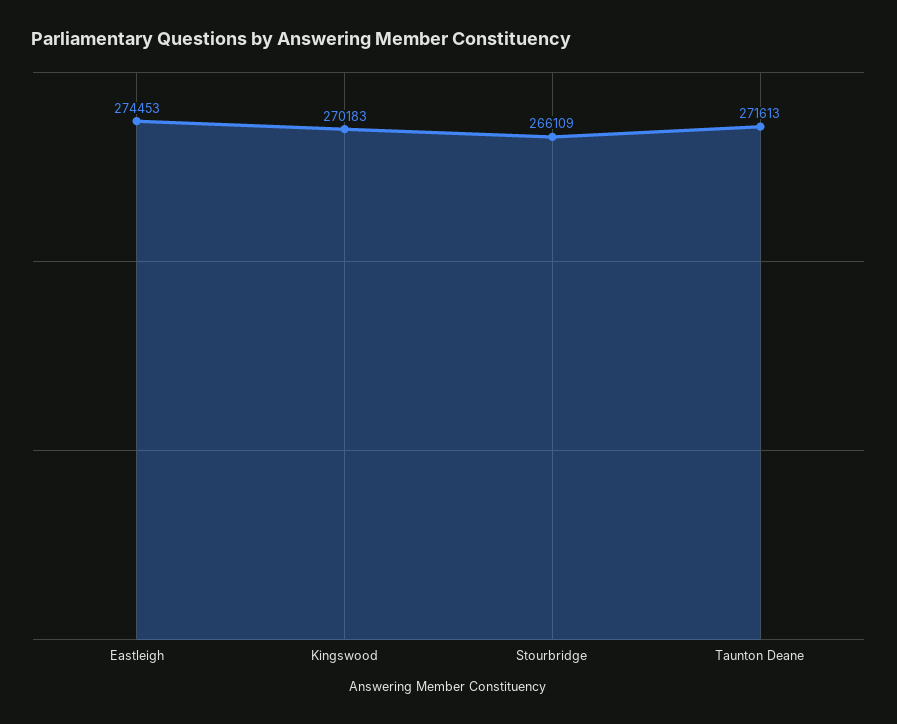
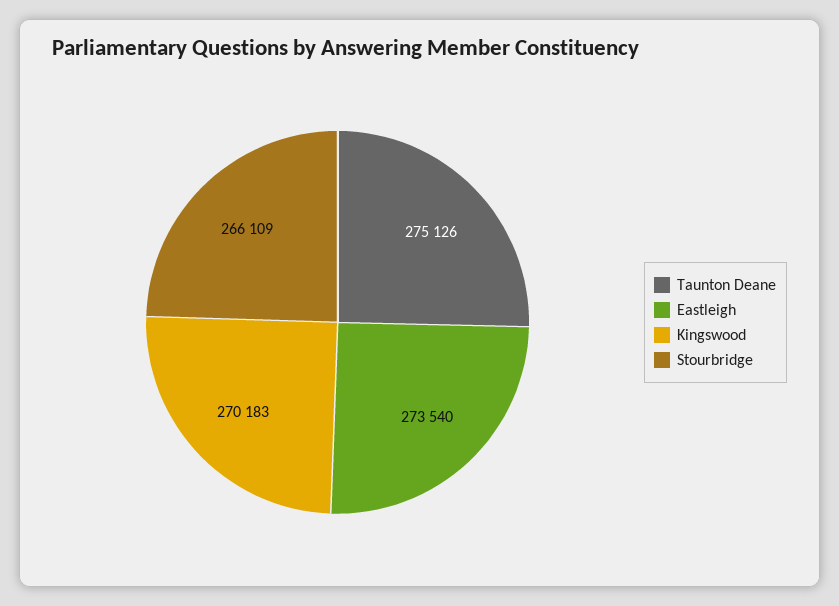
Eastleigh: 274453 -> 273540
Taunton Deane: 271613 -> 275126

